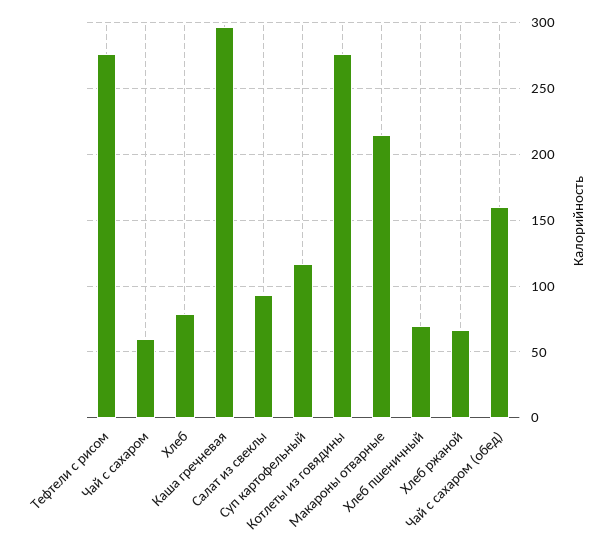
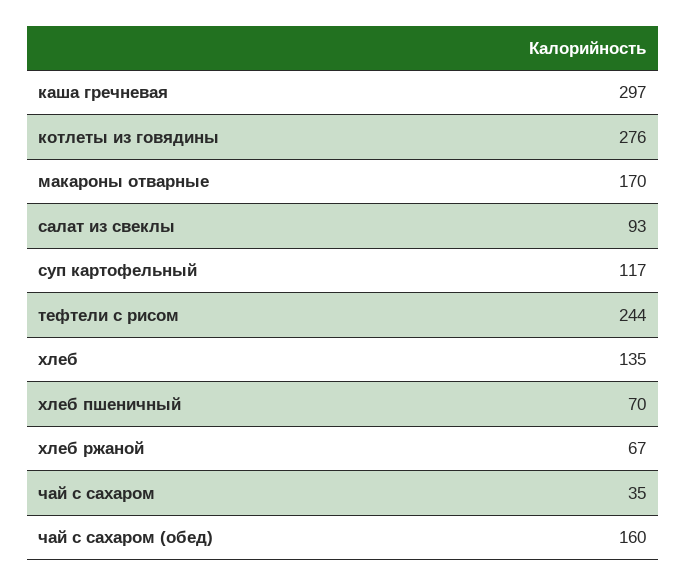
Тефтели с рисом: 275 -> 244
Чай с сахаром: 60 -> 35
Хлеб: 80 -> 135
Макароны отварные: 215 -> 170

